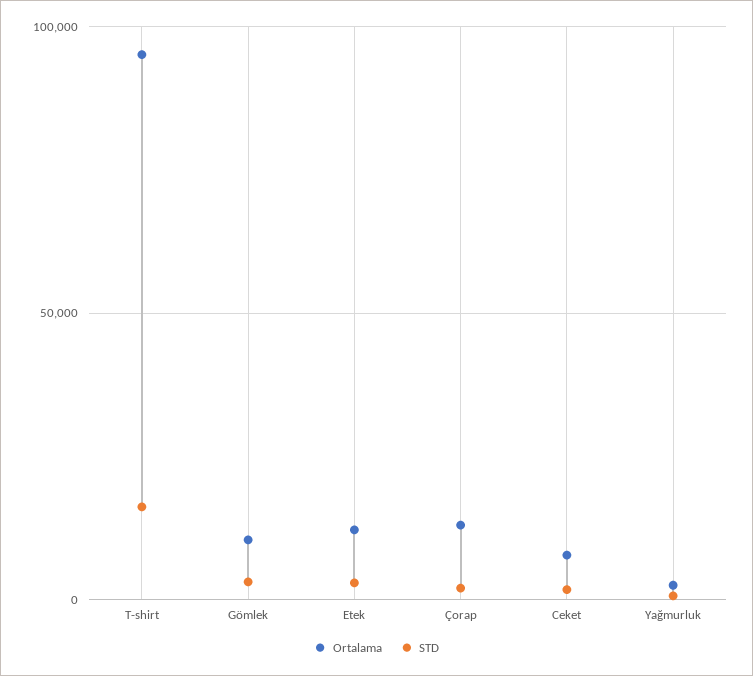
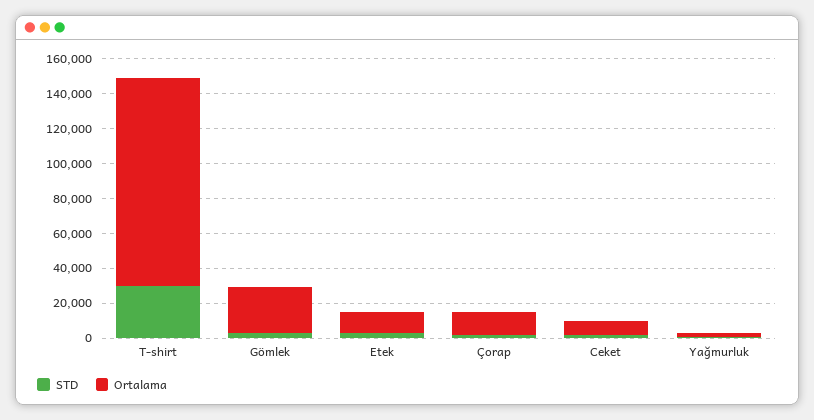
Ortalama, T-shirt: 95000 -> 120000
STD, T-shirt: 15000 -> 30000
Ortalama, Gömlek: 10000 -> 25000

